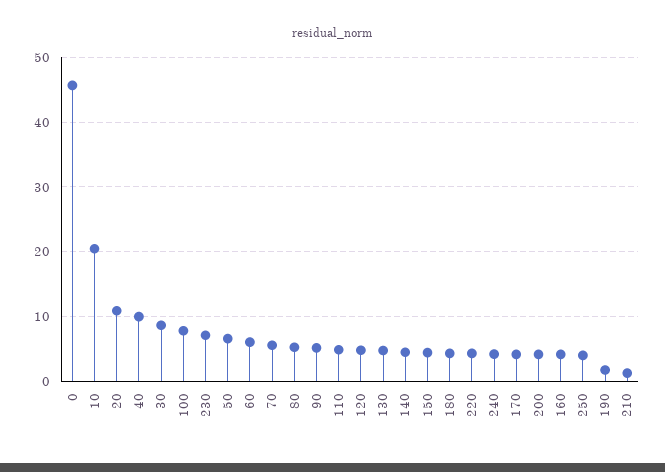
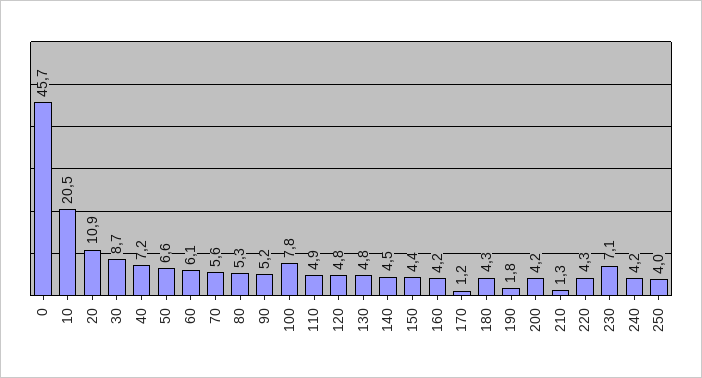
40: 10 -> 7.2
170: 4 -> 1.2

